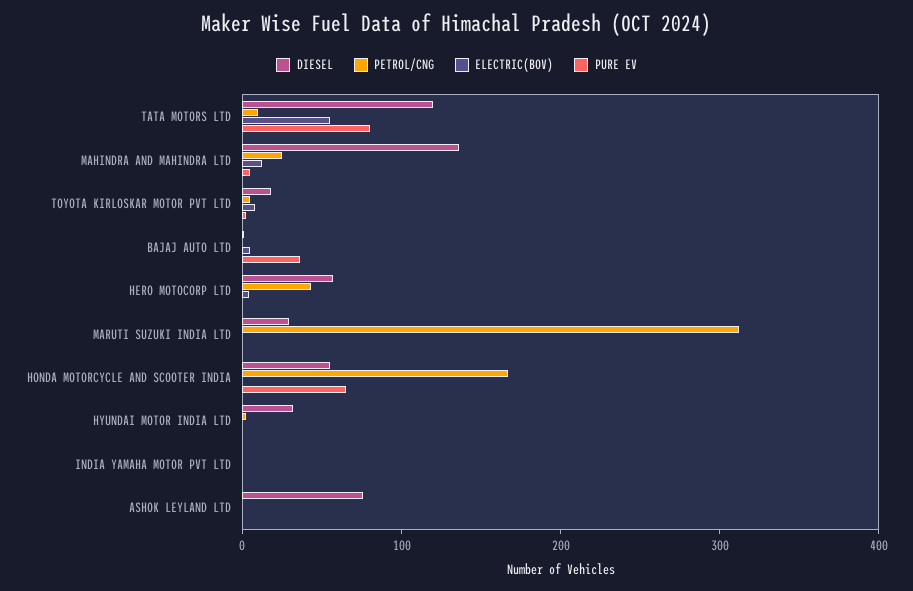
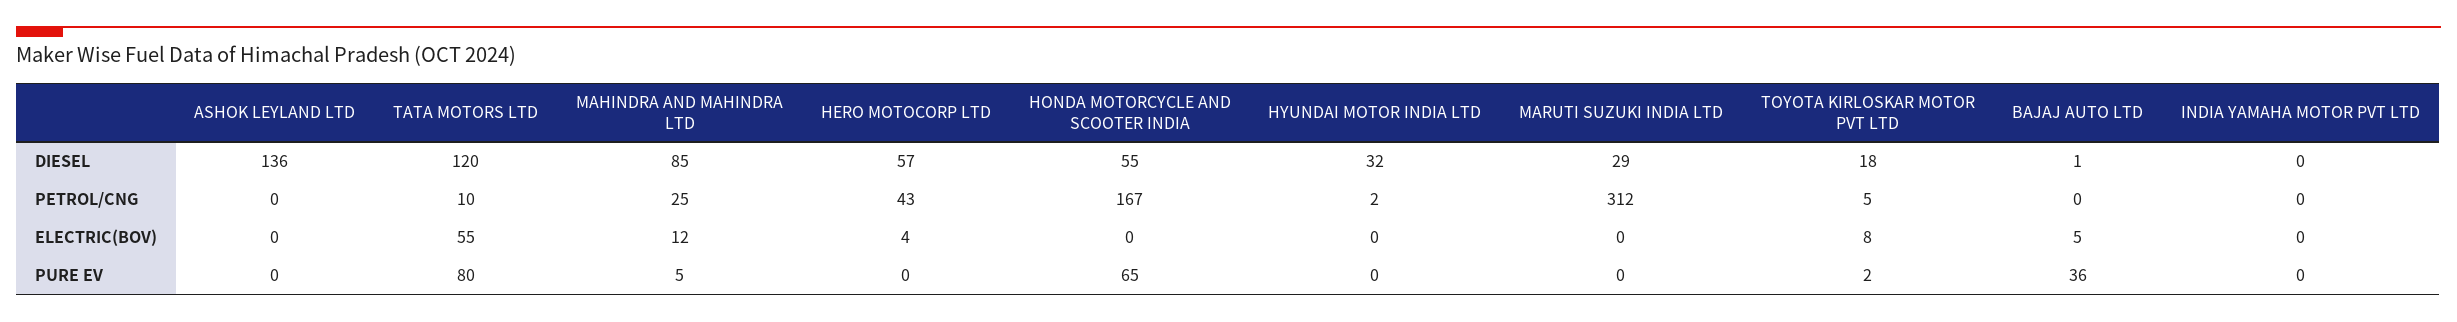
DIESEL, MAHINDRA AND MAHINDRA LTD: 140 -> 85
DIESEL, ASHOK LEYLAND LTD: 80 -> 136

